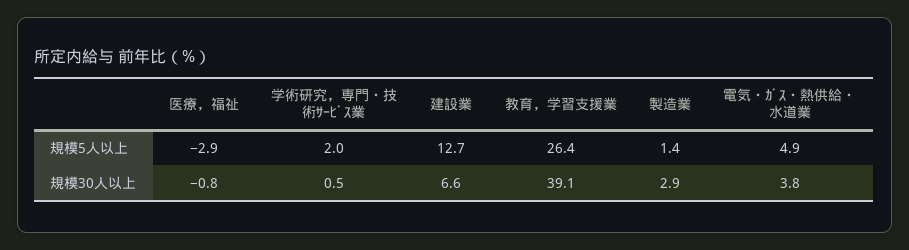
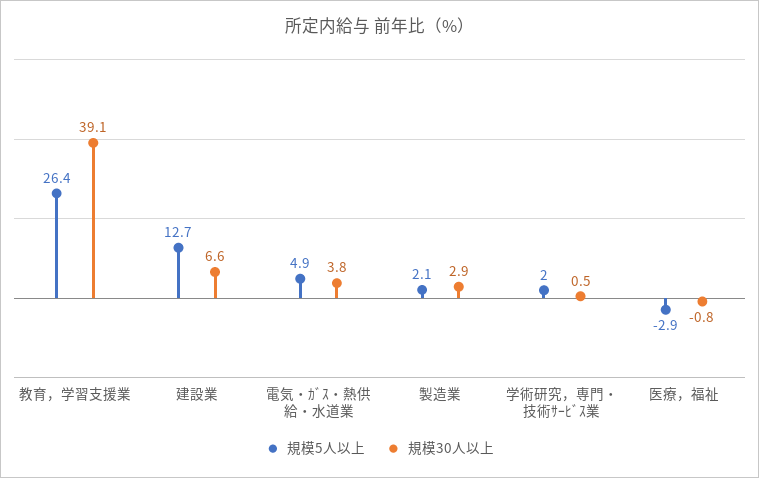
規模5人以上, 製造業: 1.4 -> 2.1

